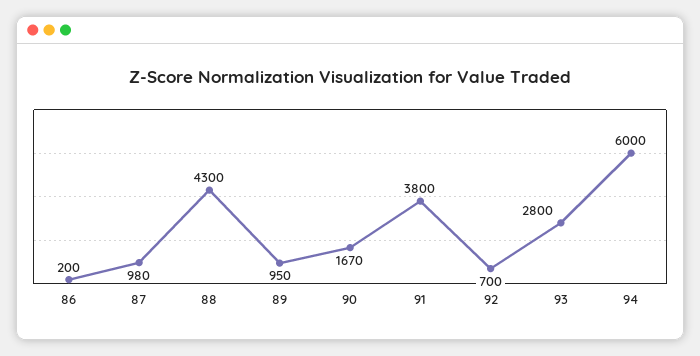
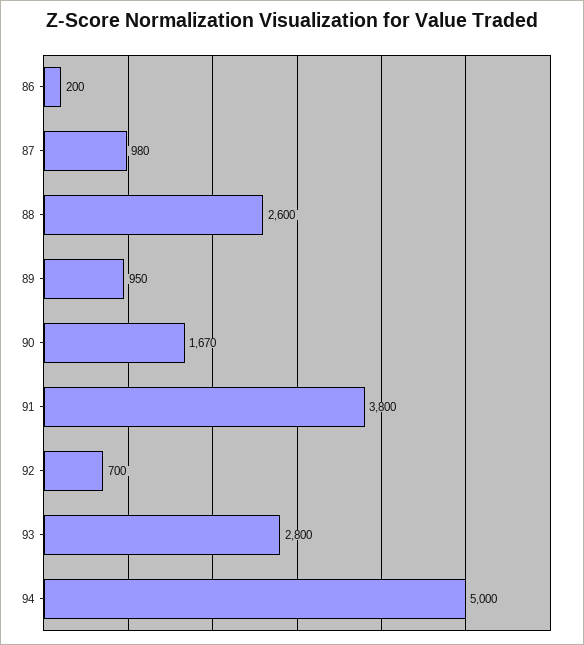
88: 4300 -> 2600
94: 6000 -> 5000

